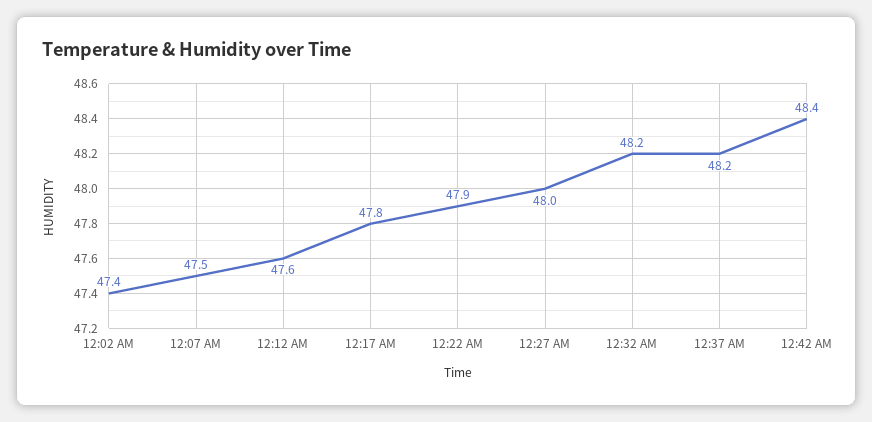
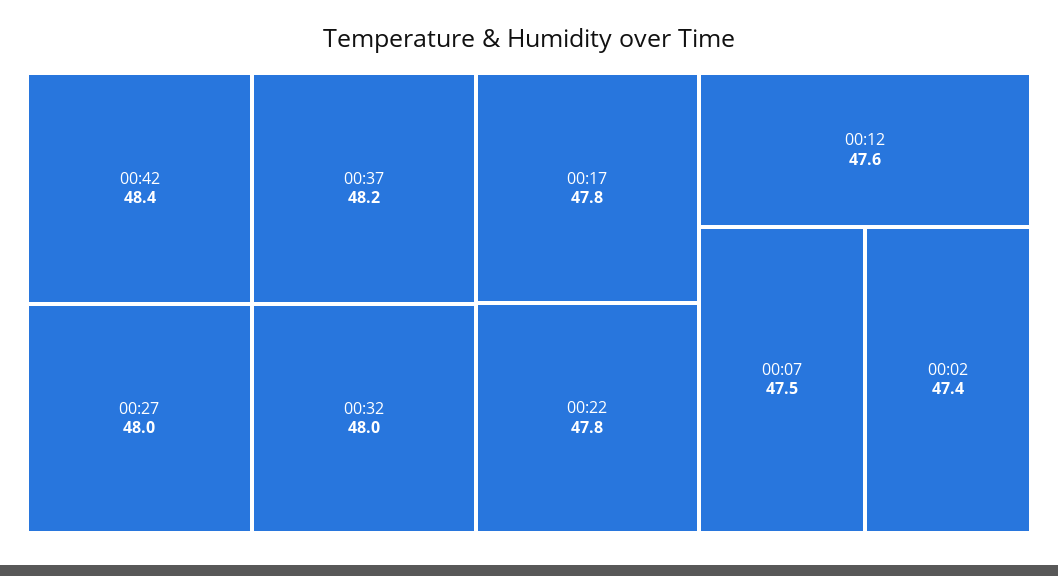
12:22 AM: 47.9 -> 47.8
12:32 AM: 48.2 -> 48

